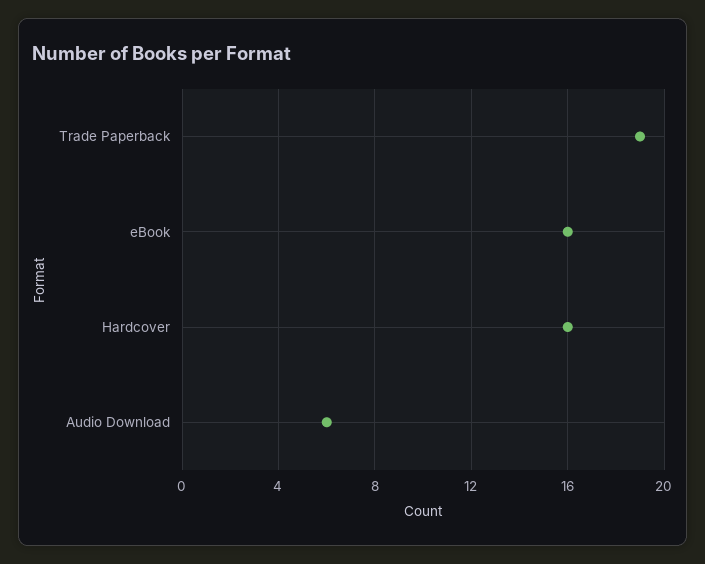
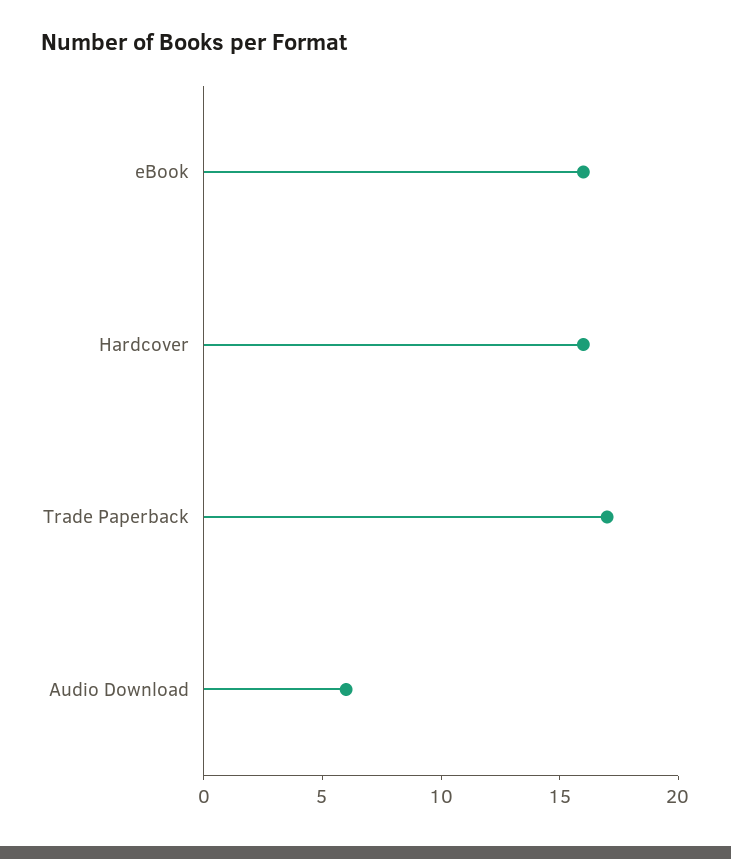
Trade Paperback: 19 -> 17

